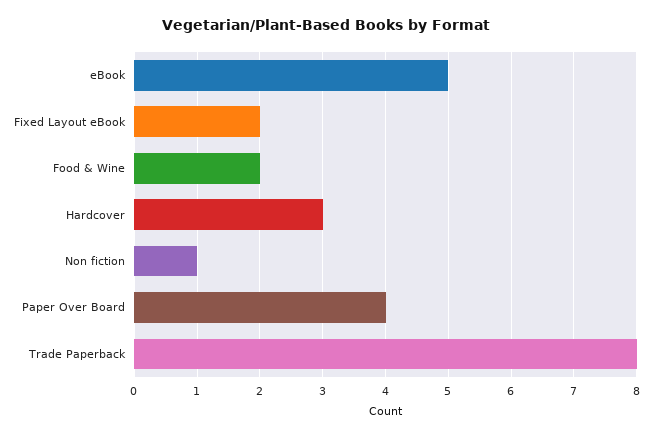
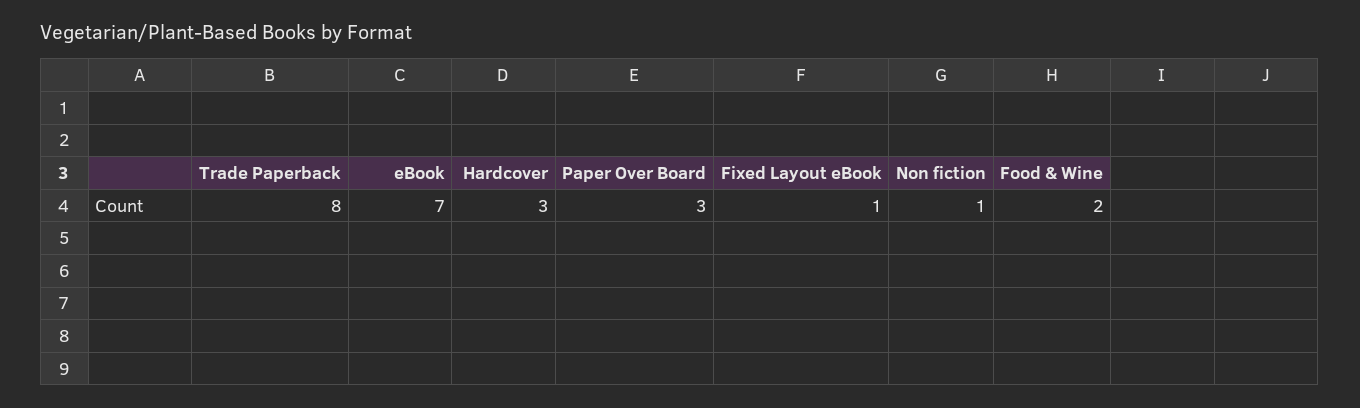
eBook: 5 -> 7
Fixed Layout eBook: 2 -> 1
Paper Over Board: 4 -> 3

